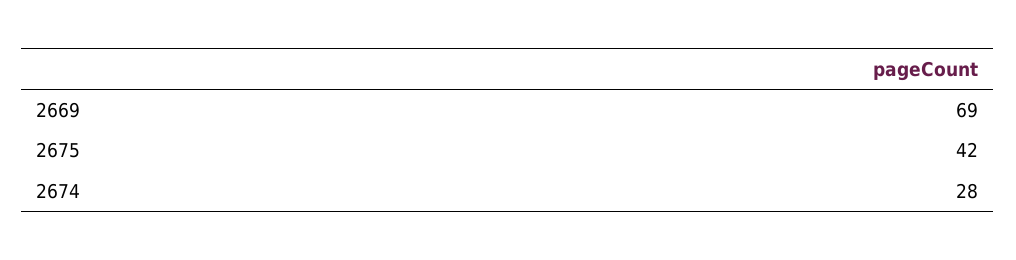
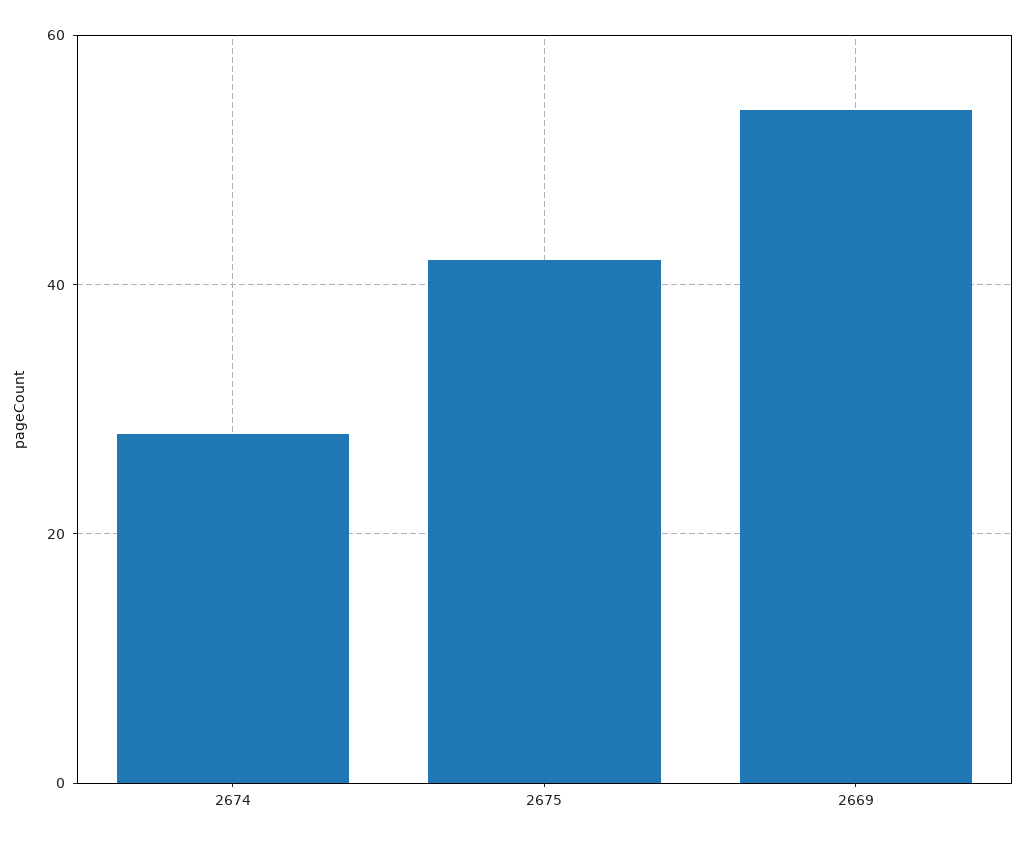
2669: 69 -> 55

